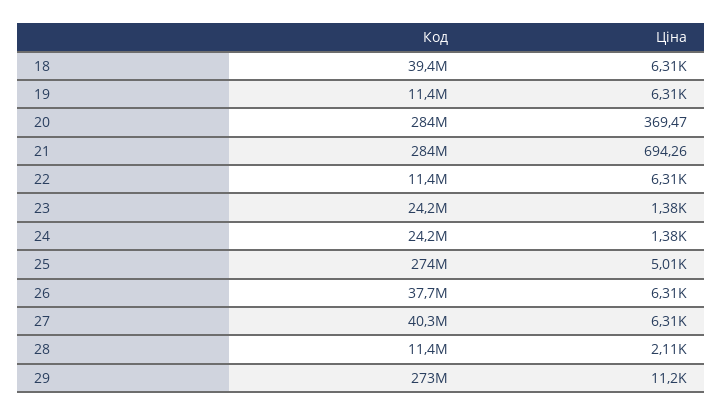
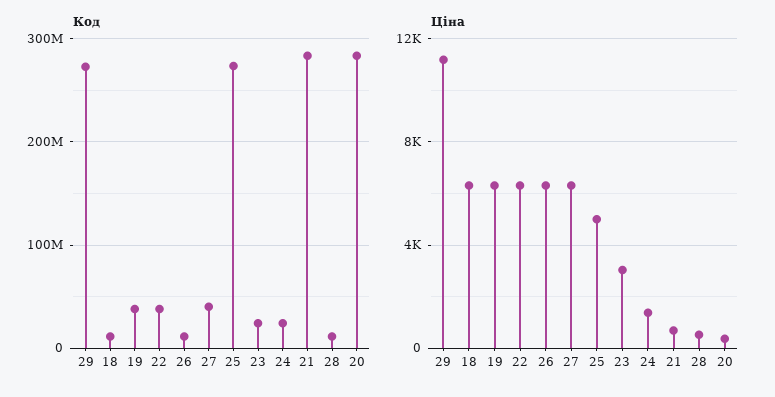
Код, 18: 39400000 -> 10000000
Код, 19: 11400000 -> 40000000
Код, 22: 11400000 -> 40000000
Ціна, 23: 1380 -> 3000
Код, 26: 37700000 -> 10000000
Ціна, 28: 2110 -> 500

